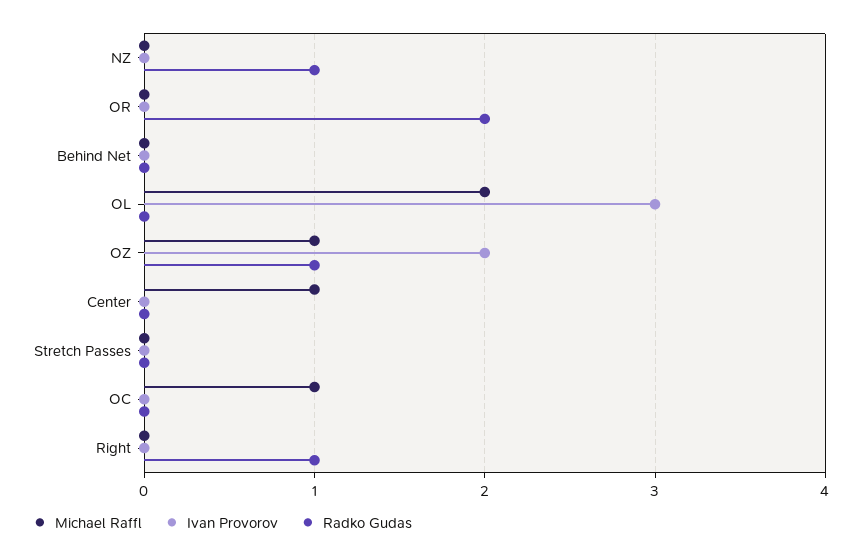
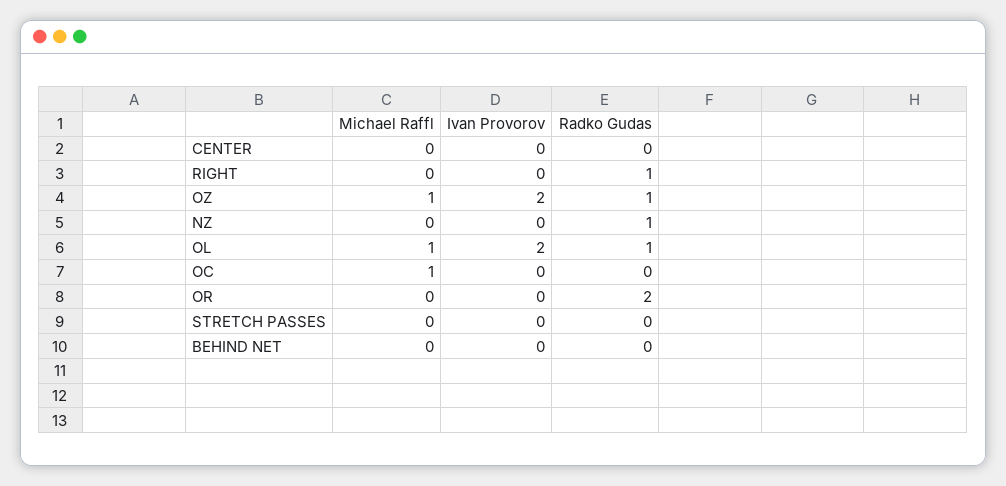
Michael Raffl, OL: 2 -> 1
Ivan Provorov, OL: 3 -> 2
Radko Gudas, OL: 0 -> 1
Michael Raffl, Center: 1 -> 0

